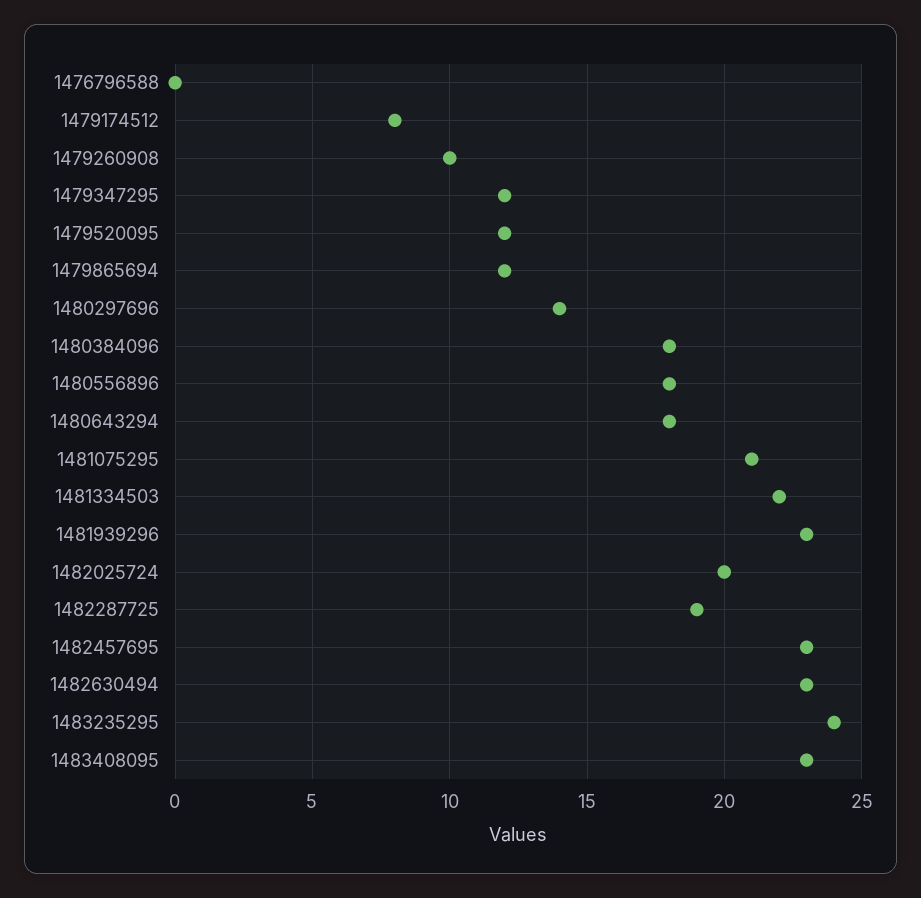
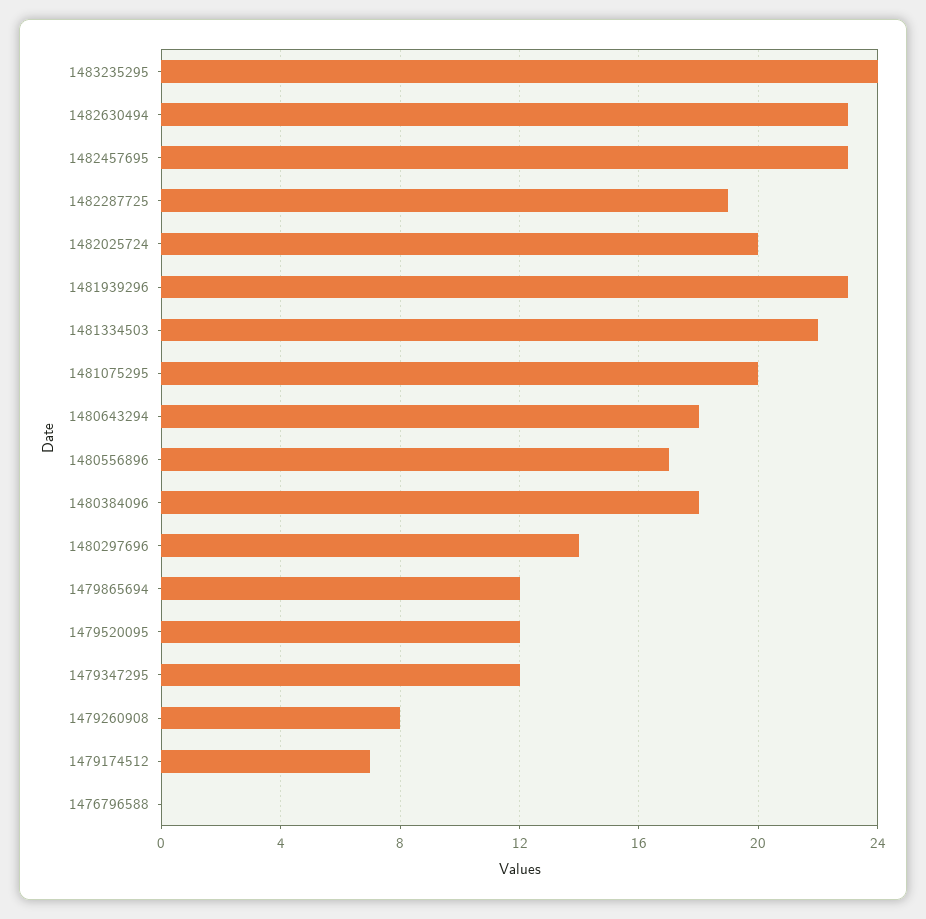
1479174512: 8 -> 7
1479260908: 10 -> 8
1480556896: 18 -> 17
1481075295: 21 -> 20
1483408095: 23 -> none

